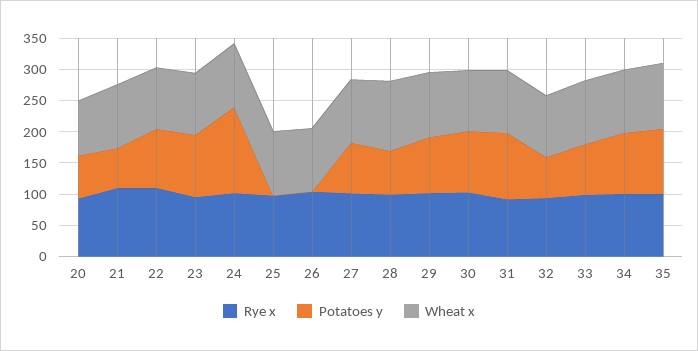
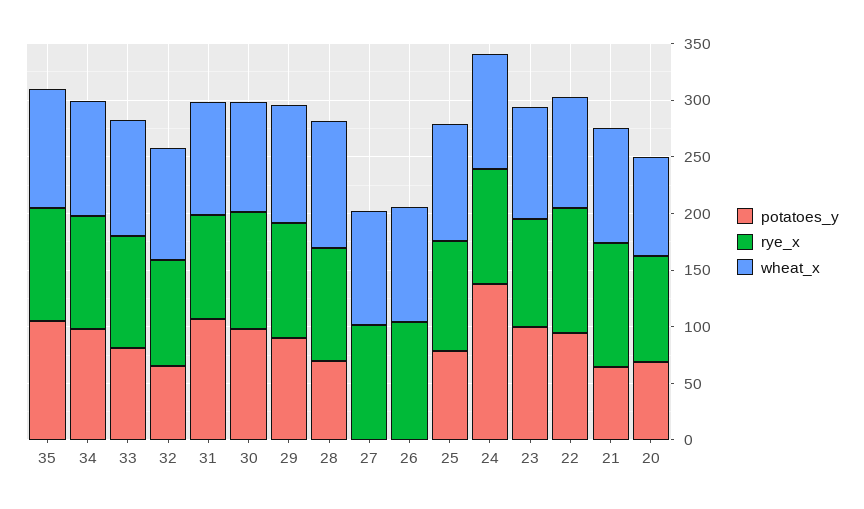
Potatoes y, 25: 0 -> 80
Potatoes y, 27: 75 -> 0

